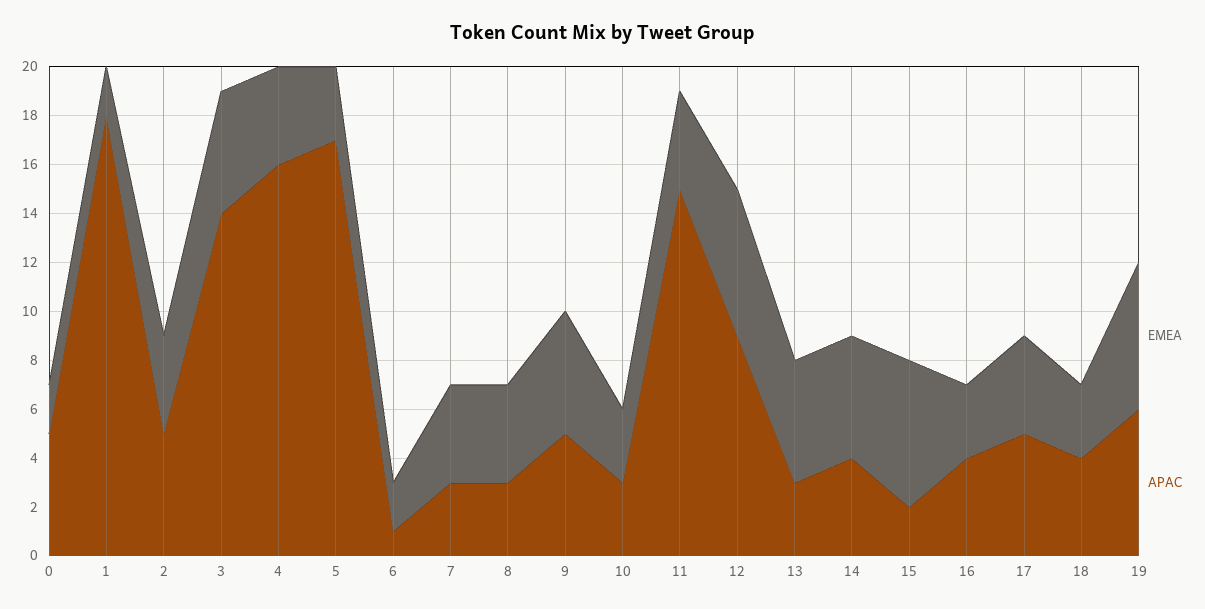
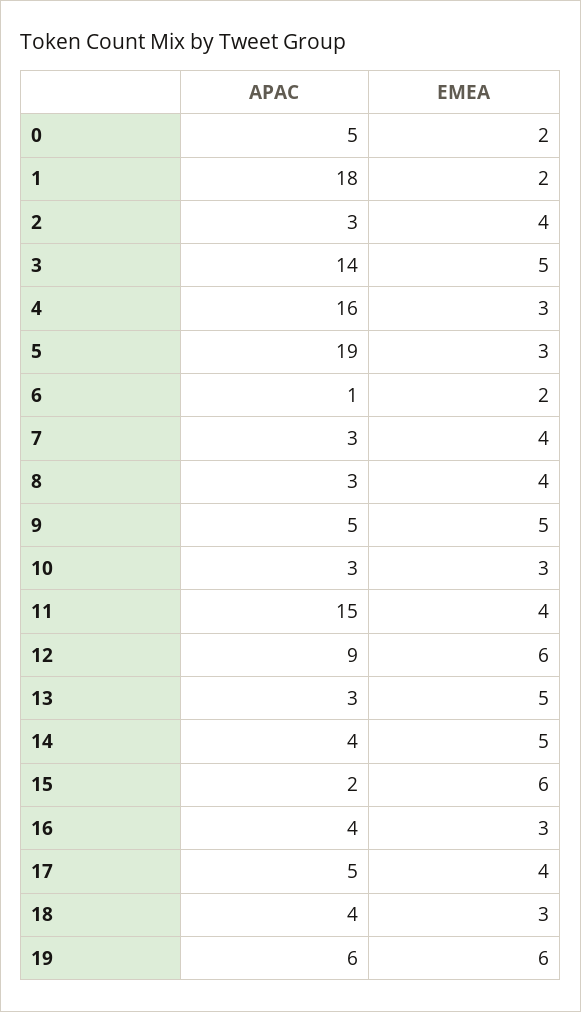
APAC, 2: 5 -> 3
EMEA, 4: 4 -> 3
APAC, 5: 17 -> 19

